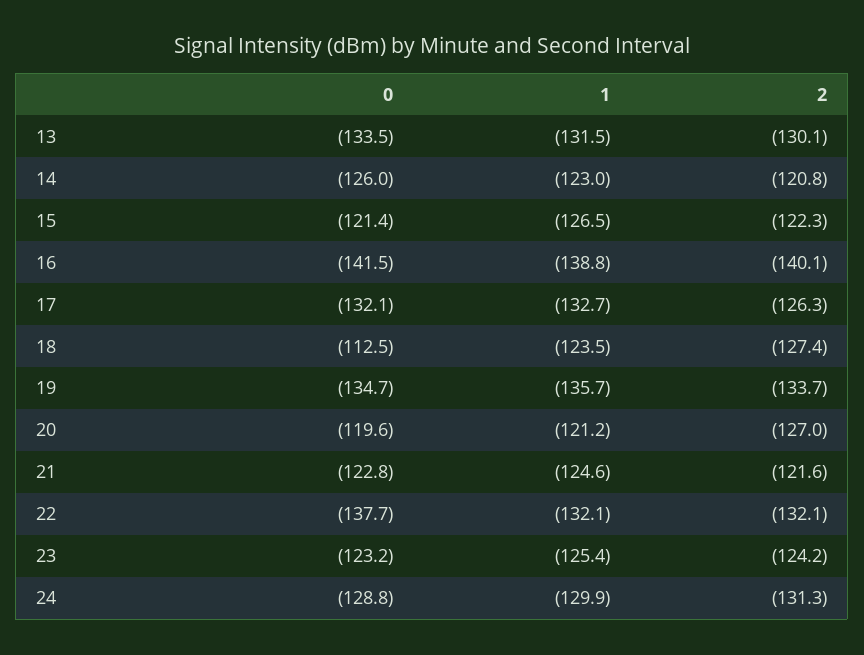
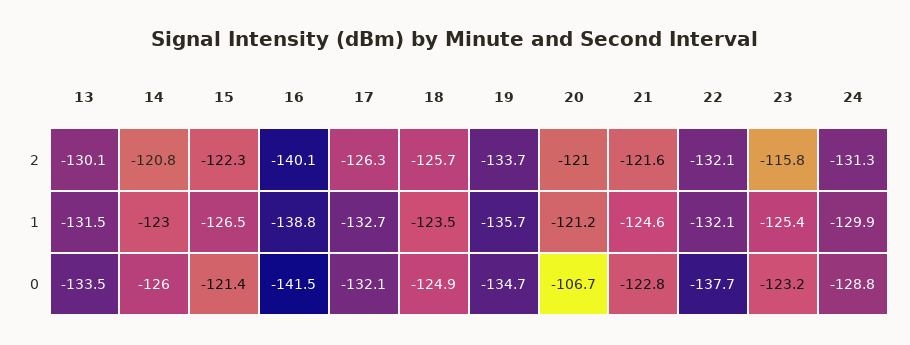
0, 18: -112.5 -> -124.9
2, 18: -127.4 -> -125.7
0, 20: -119.6 -> -106.7
2, 20: -127 -> -121
2, 23: -124.2 -> -115.8

